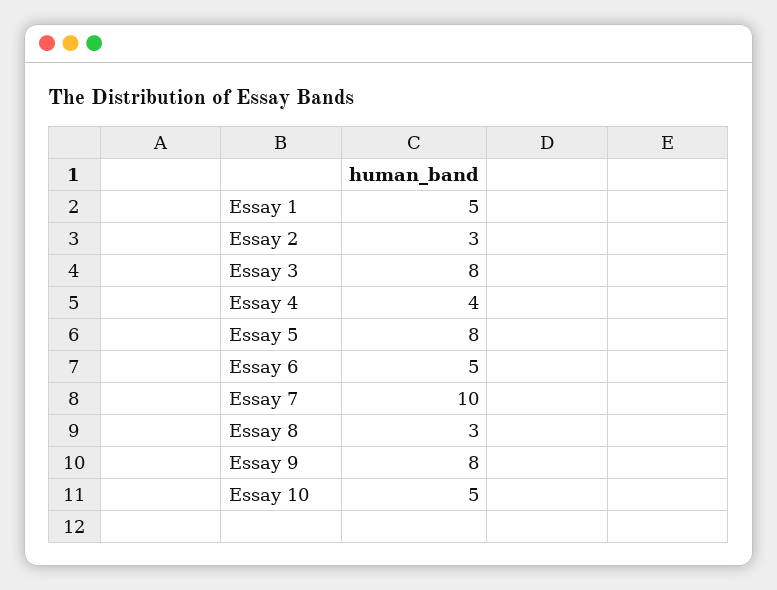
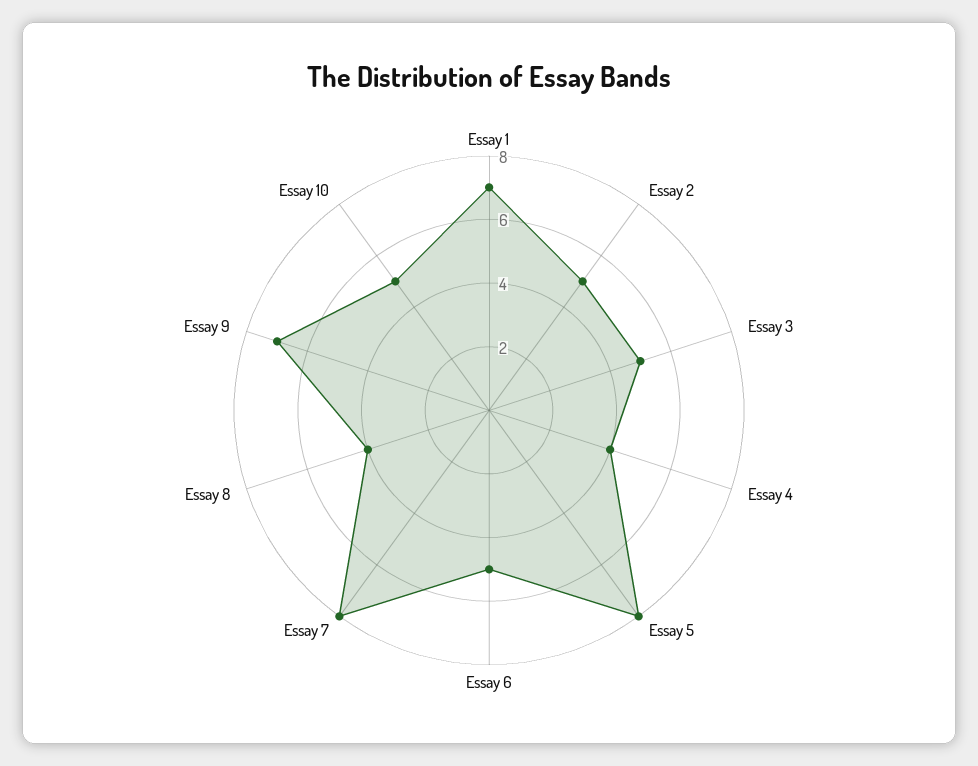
Essay 1: 5 -> 7
Essay 2: 3 -> 5
Essay 3: 8 -> 5
Essay 7: 10 -> 8
Essay 8: 3 -> 4
Essay 9: 8 -> 7

